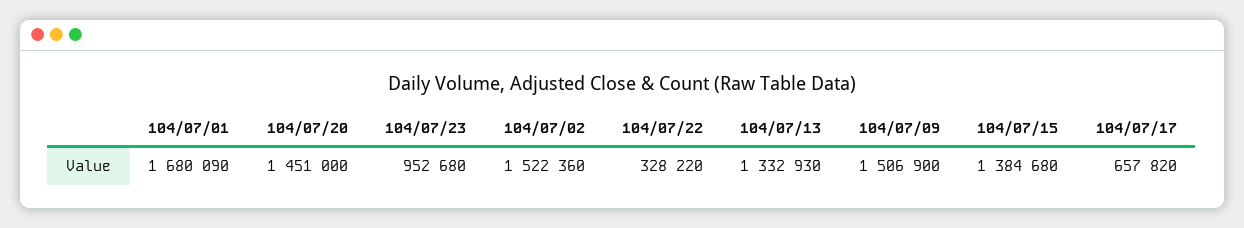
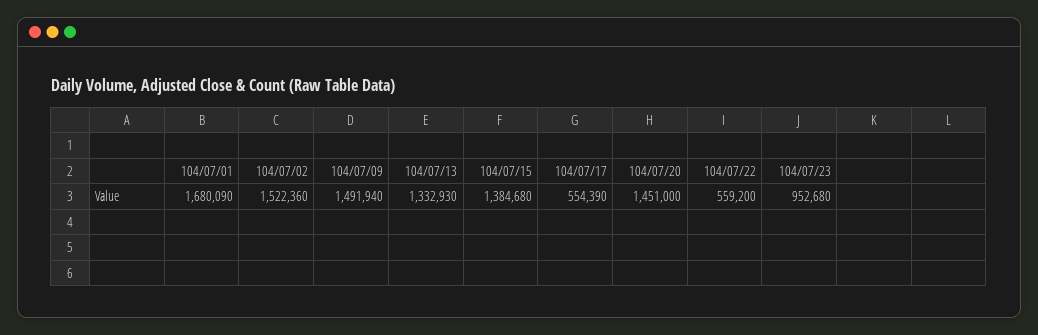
104/07/22: 328220 -> 559200
104/07/09: 1506900 -> 1491940
104/07/17: 657820 -> 554390

